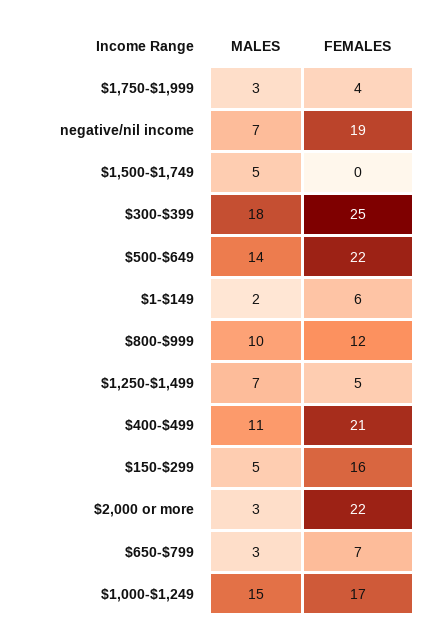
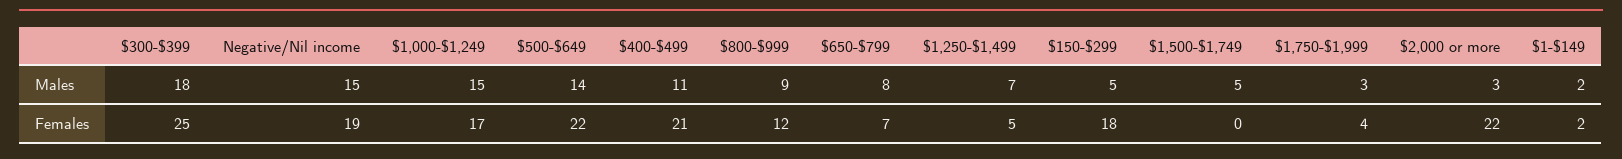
MALES, negative/nil income: 7 -> 15
FEMALES, $1-$149: 6 -> 2
MALES, $800-$999: 10 -> 9
FEMALES, $150-$299: 16 -> 18
MALES, $650-$799: 3 -> 8

